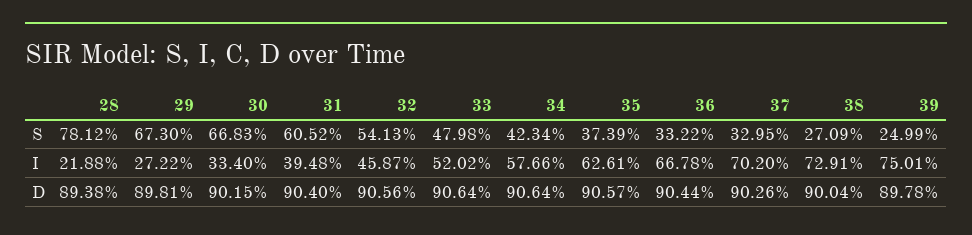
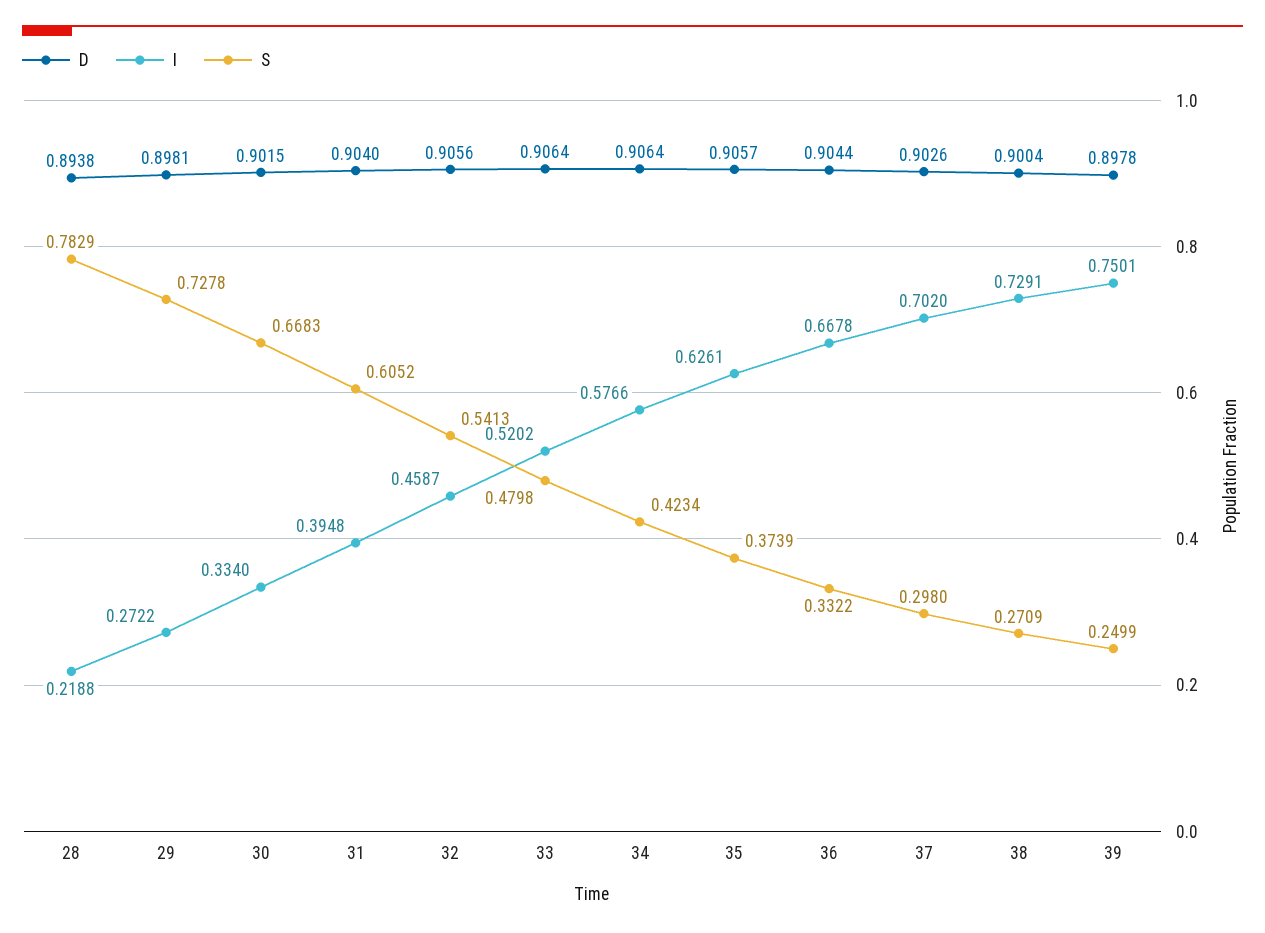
S, 28: 0.7812 -> 0.7829
S, 29: 0.673 -> 0.7278
S, 37: 0.3295 -> 0.298

